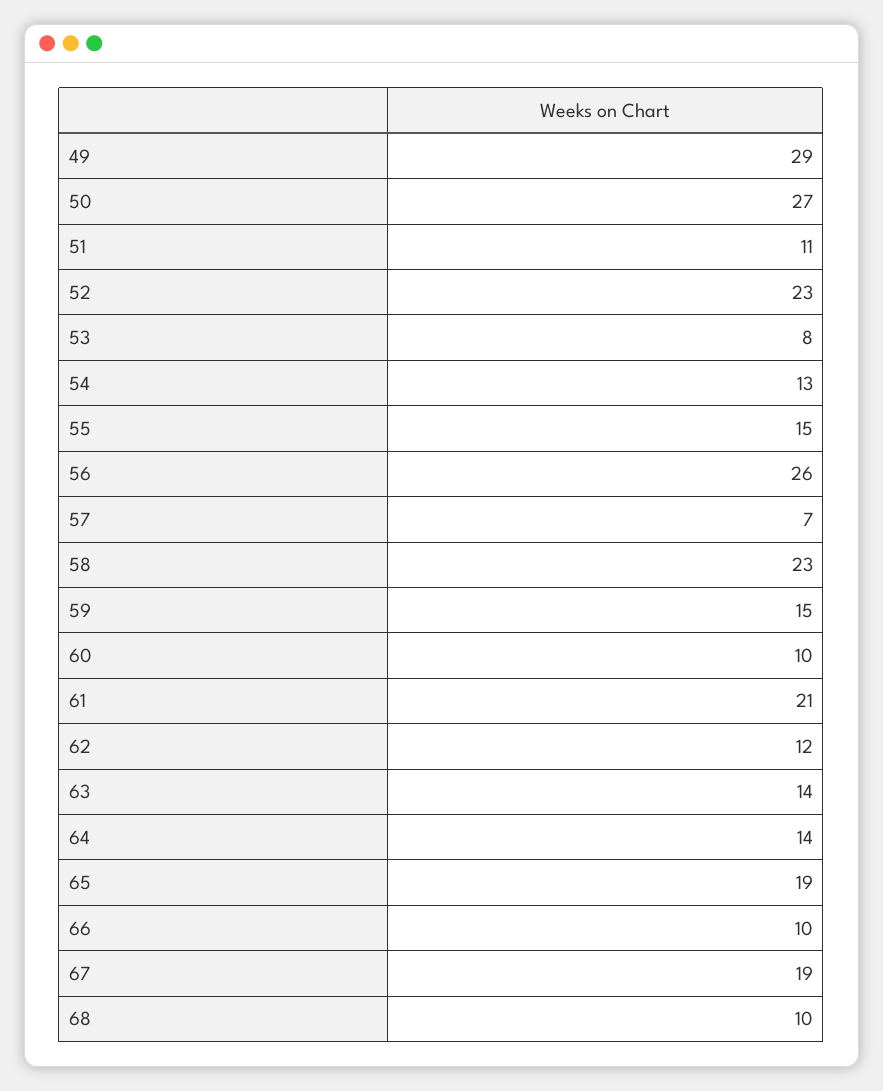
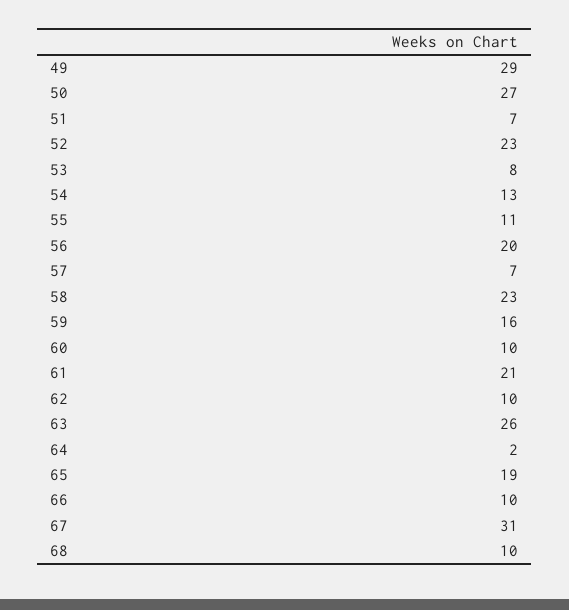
51: 11 -> 7
55: 15 -> 11
56: 26 -> 20
59: 15 -> 16
62: 12 -> 10
63: 14 -> 26
64: 14 -> 2
67: 19 -> 31

